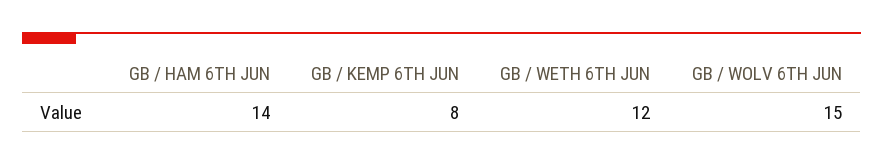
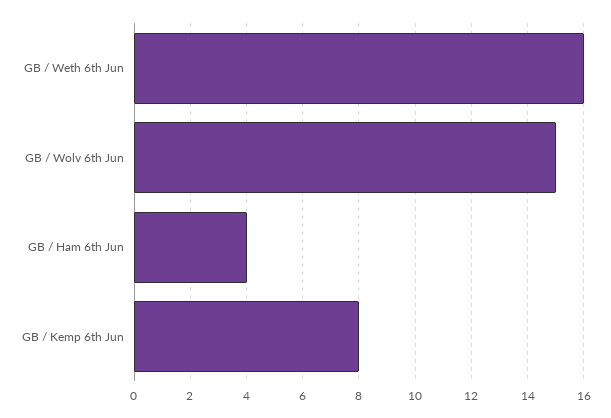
GB / HAM 6TH JUN: 14 -> 4
GB / WETH 6TH JUN: 12 -> 16

